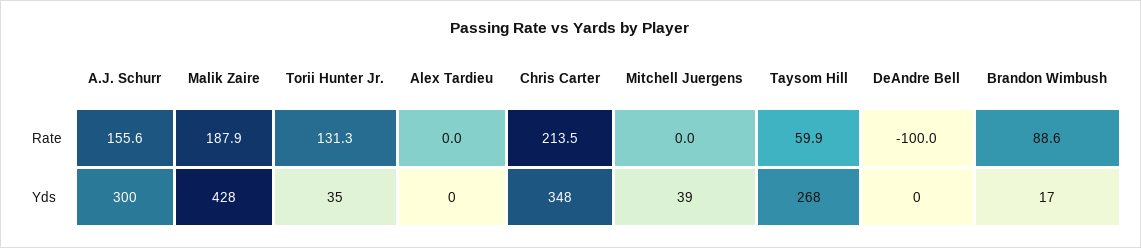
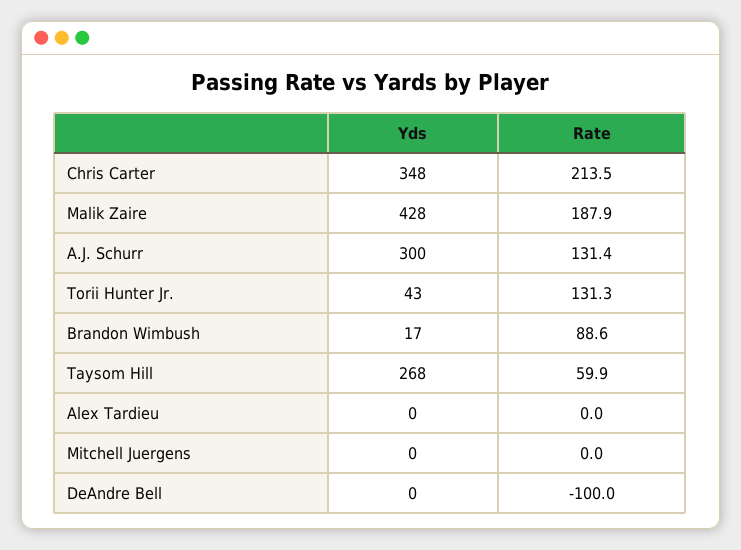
A.J. Schurr, Rate: 155.6 -> 131.4
Torii Hunter Jr., Yds: 35 -> 43
Mitchell Juergens, Yds: 39 -> 0

